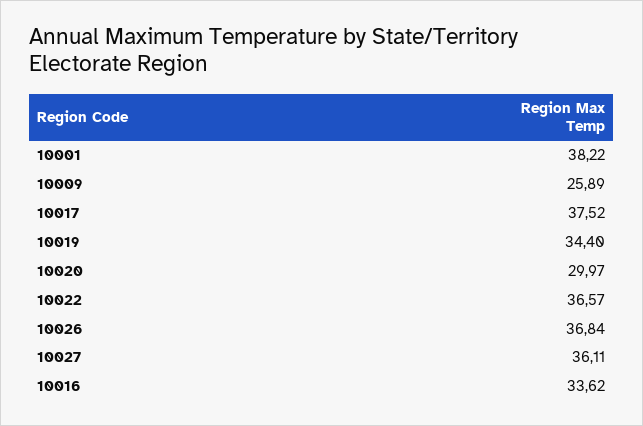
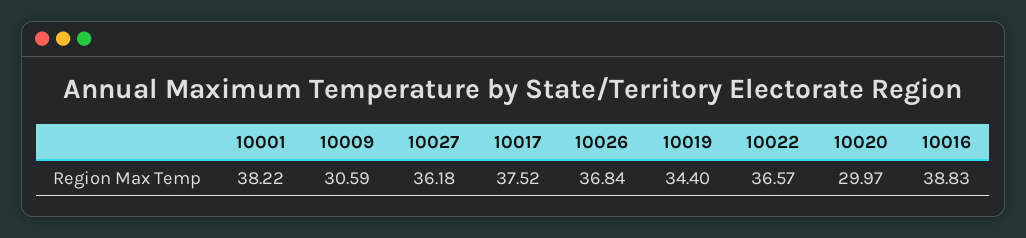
10009: 25.89 -> 30.59
10027: 36.11 -> 36.18
10016: 33.62 -> 38.83

